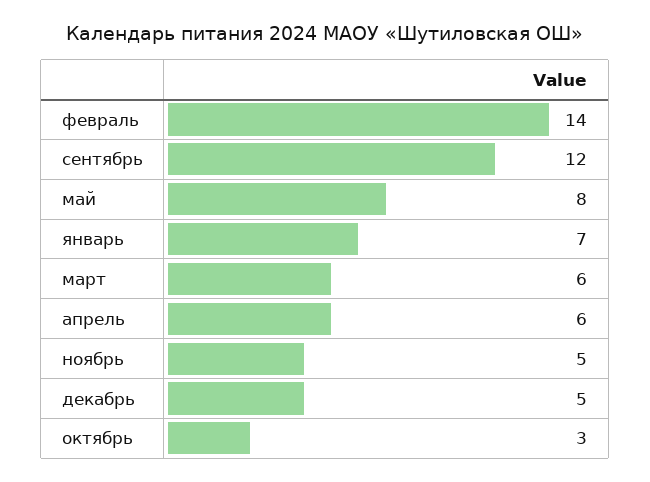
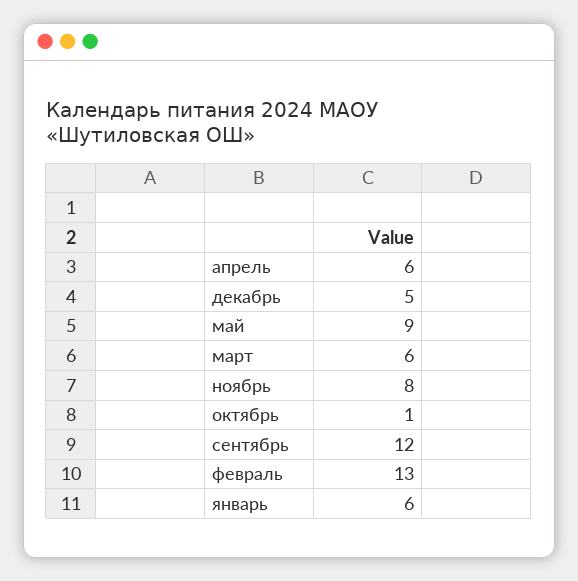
февраль: 14 -> 13
май: 8 -> 9
январь: 7 -> 6
ноябрь: 5 -> 8
октябрь: 3 -> 1

